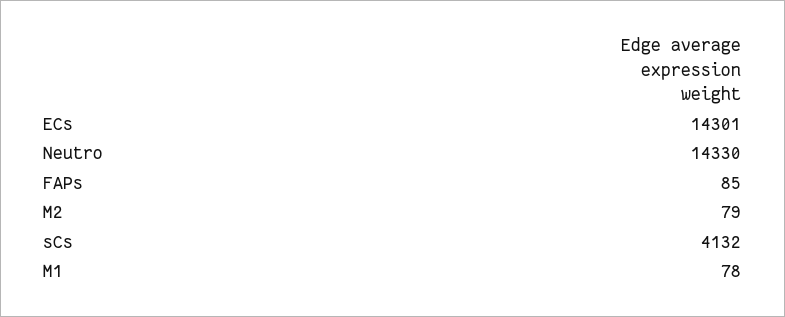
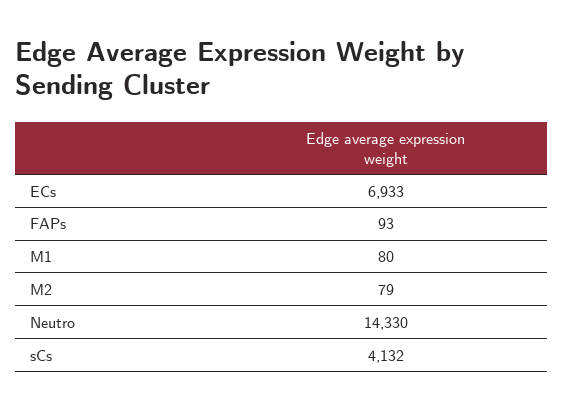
ECs: 14301 -> 6933
FAPs: 85 -> 93
M1: 78 -> 80

